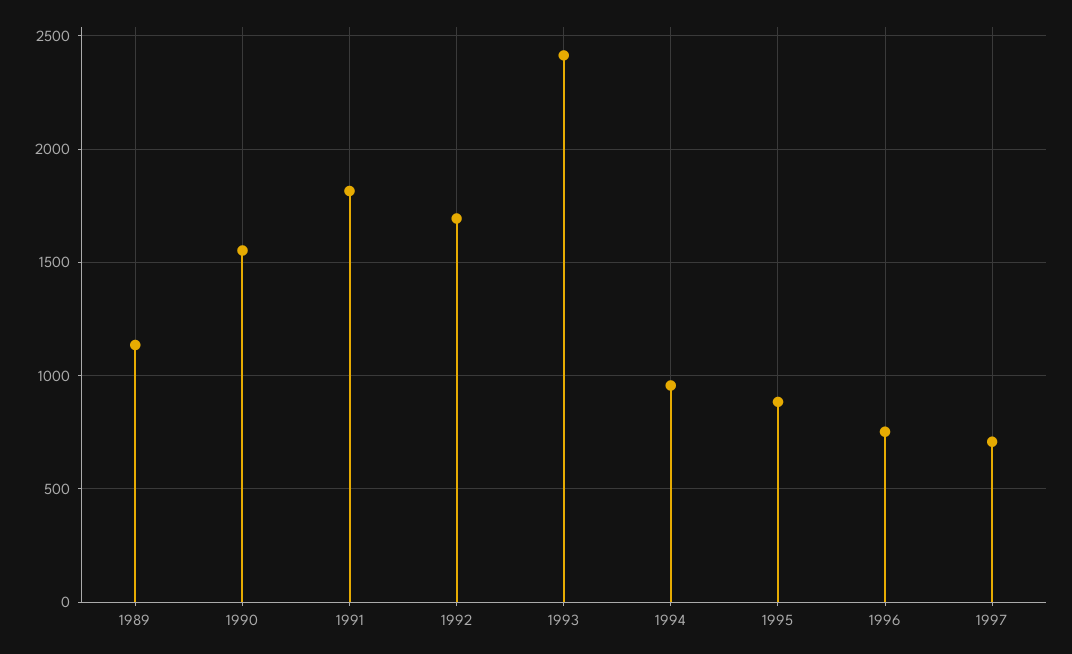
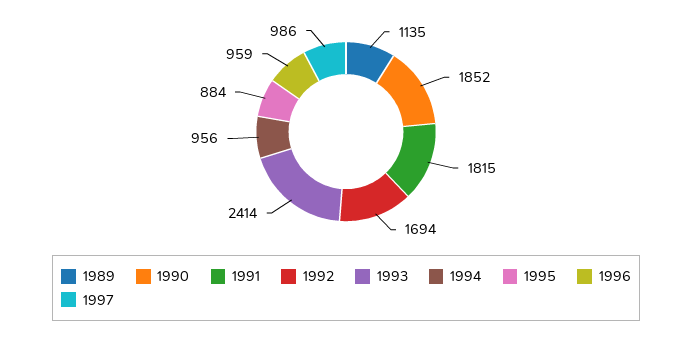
1990: 1550 -> 1852
1996: 750 -> 959
1997: 700 -> 986

